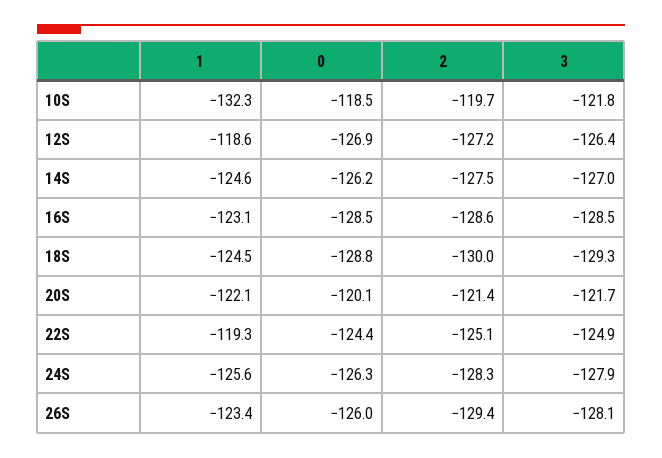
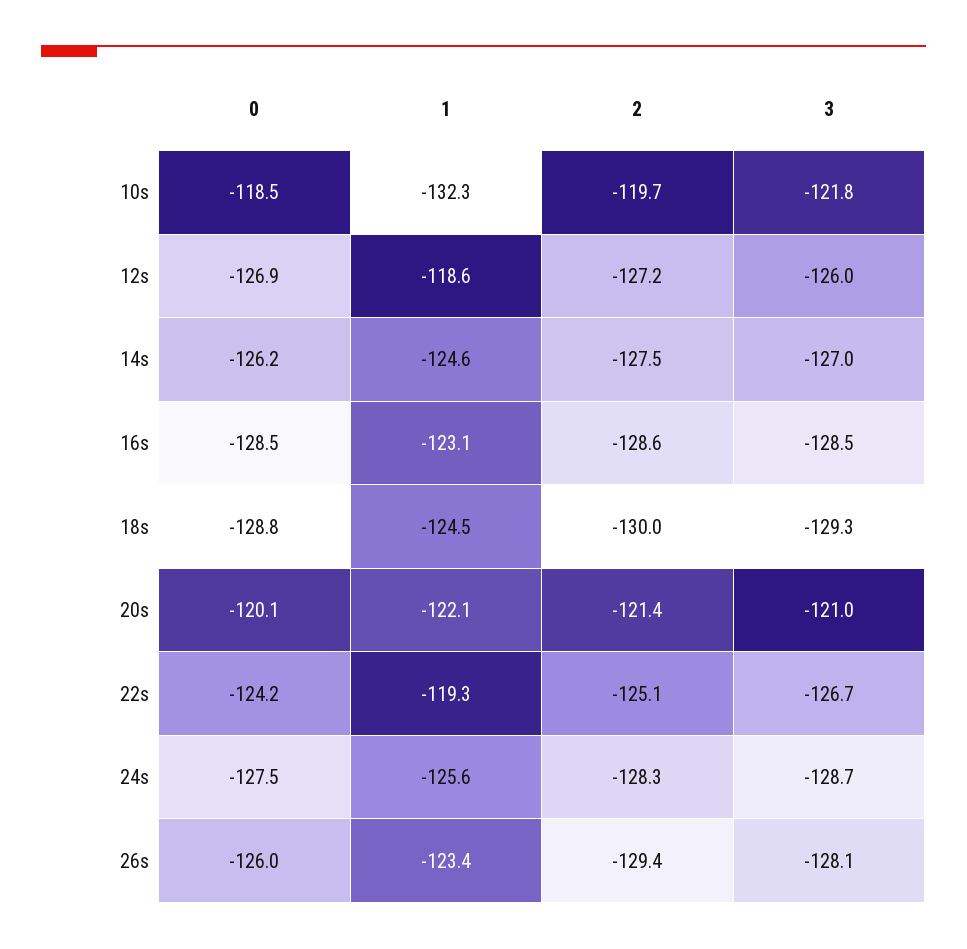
3, 12S: -126.4 -> -126
3, 20S: -121.7 -> -121
0, 22S: -124.4 -> -124.2
3, 22S: -124.9 -> -126.7
0, 24S: -126.3 -> -127.5
3, 24S: -127.9 -> -128.7

